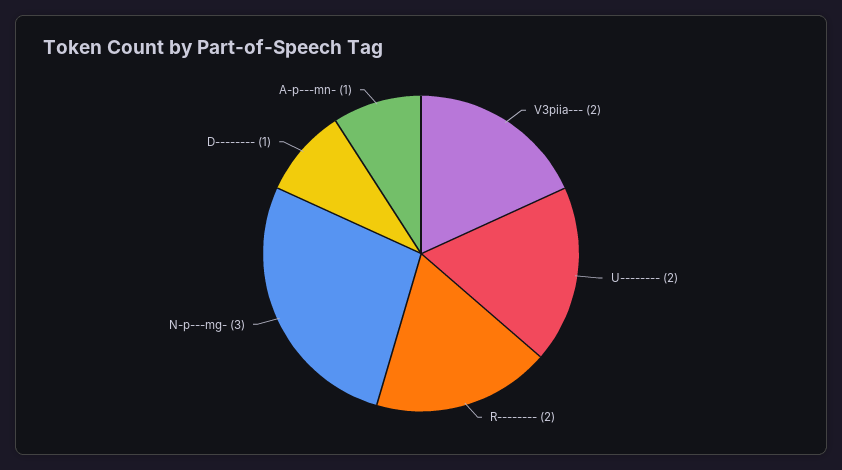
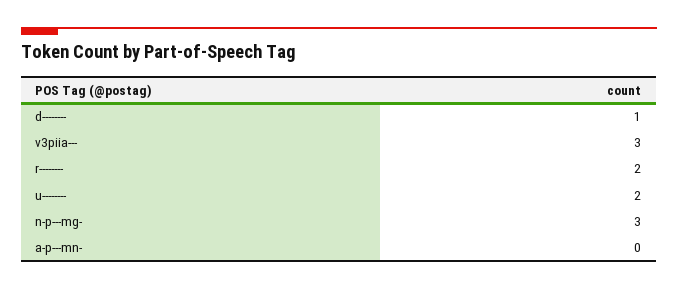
V3piia---: 2 -> 3
A-p---mn-: 1 -> 0

